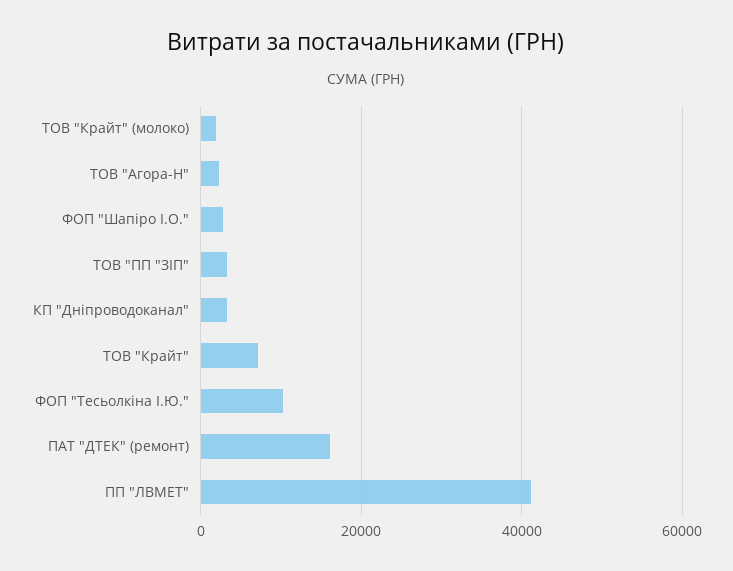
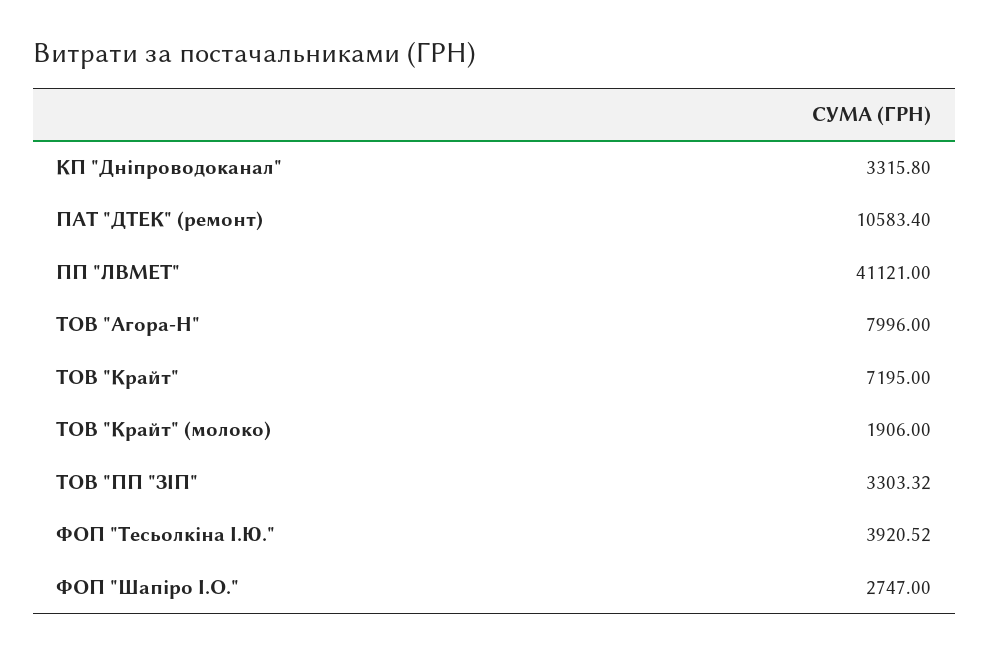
ТОВ "Агора-Н": 2000 -> 7996
ФОП "Тесьолкіна І.Ю.": 10000 -> 3920.52
ПАТ "ДТЕК" (ремонт): 16000 -> 10583.4

